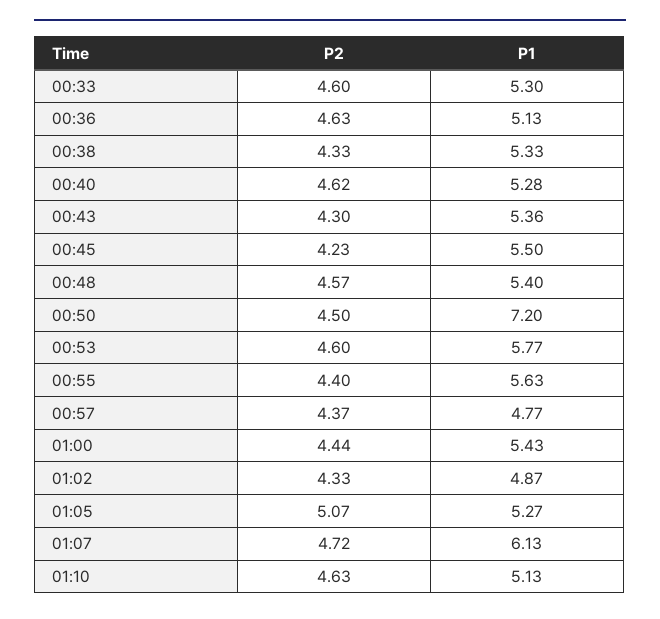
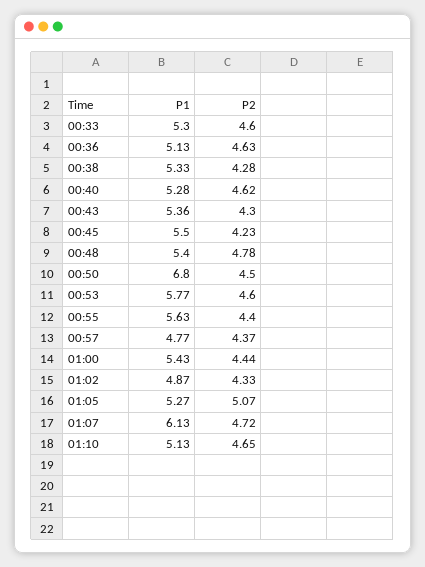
P2, 00:38: 4.33 -> 4.28
P2, 00:48: 4.57 -> 4.78
P1, 00:50: 7.2 -> 6.8
P2, 01:10: 4.63 -> 4.65

